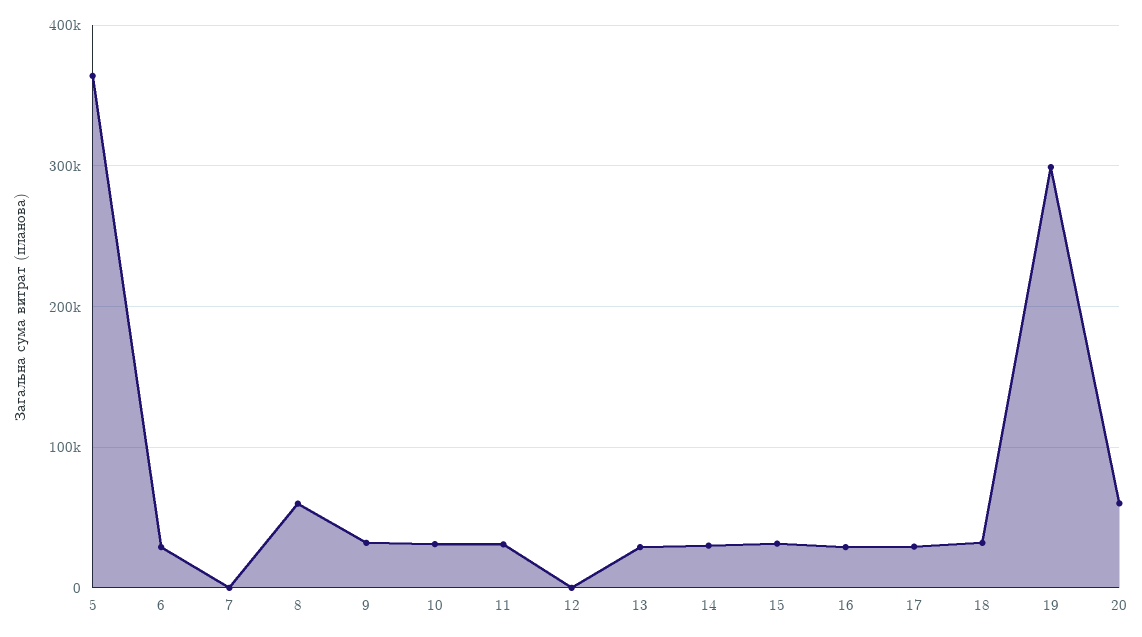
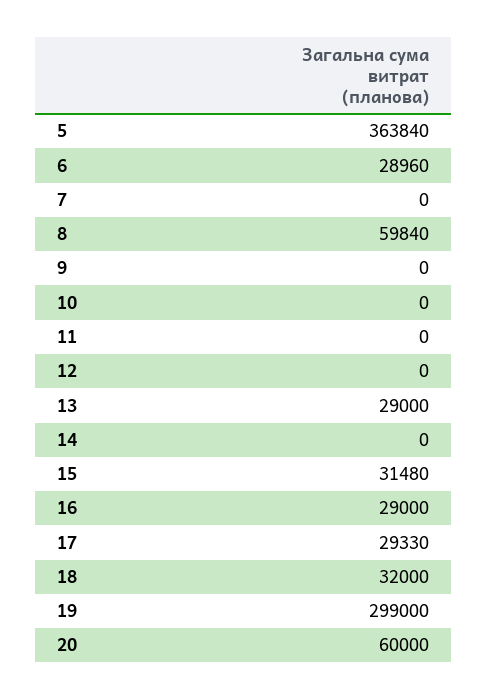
9: 30000 -> 0
10: 30000 -> 0
11: 30000 -> 0
14: 30000 -> 0

